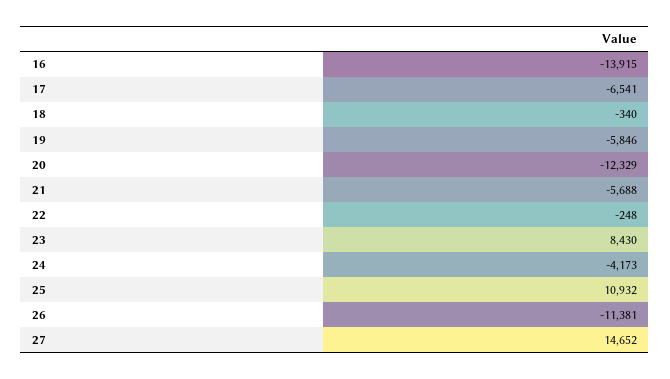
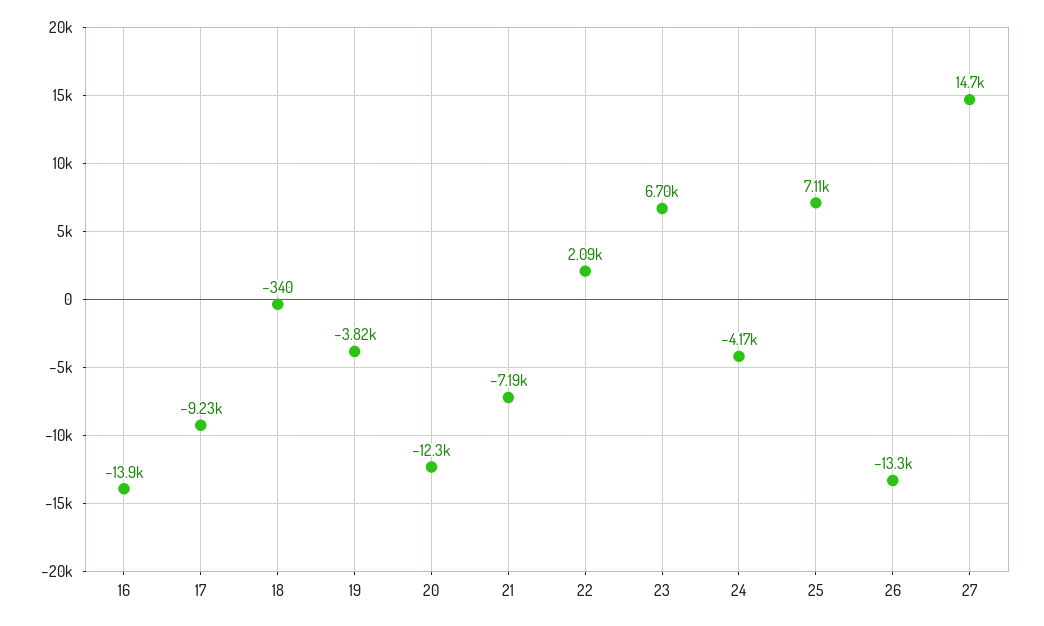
17: -6541 -> -9230
19: -5846 -> -3820
21: -5688 -> -7190
22: -248 -> 2090
23: 8430 -> 6700
25: 10932 -> 7110
26: -11381 -> -13300

